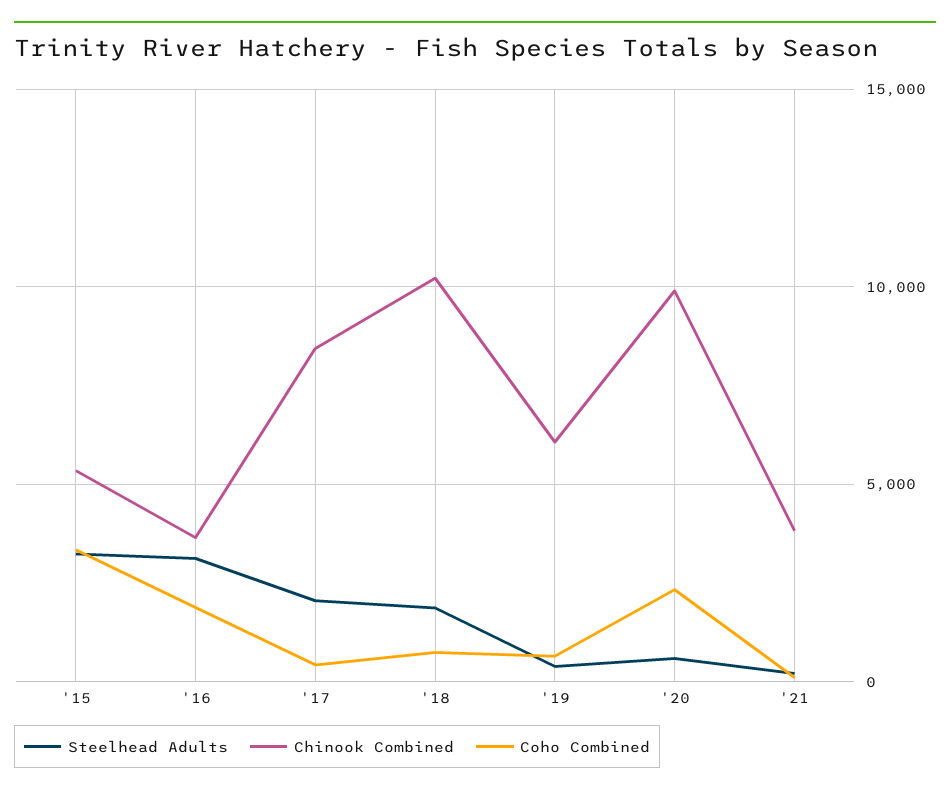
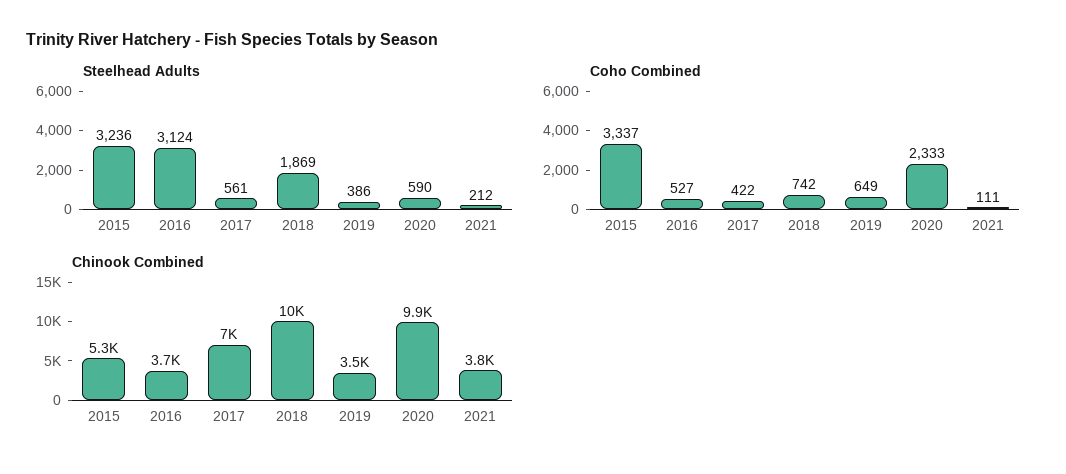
Coho Combined, '16: 2000 -> 527
Steelhead Adults, '17: 2000 -> 561
Chinook Combined, '17: 8500 -> 7000
Chinook Combined, '19: 6000 -> 3500

